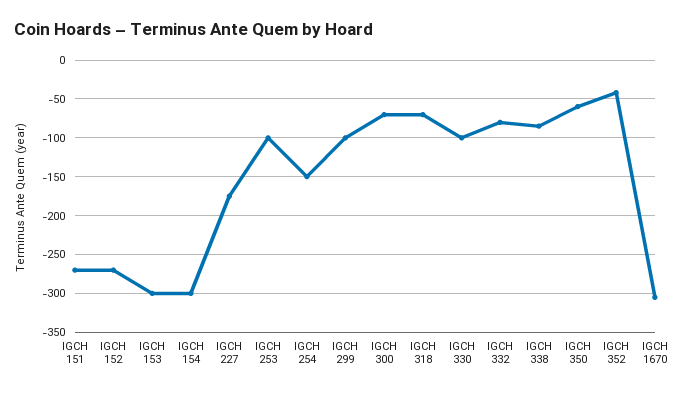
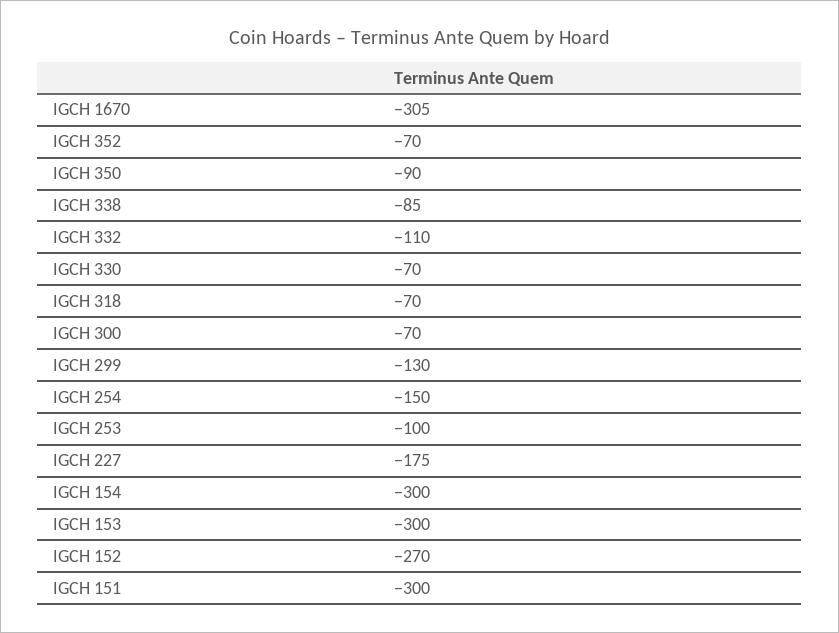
IGCH 151: -270 -> -300
IGCH 299: -100 -> -130
IGCH 330: -100 -> -70
IGCH 332: -80 -> -110
IGCH 350: -60 -> -90
IGCH 352: -40 -> -70

